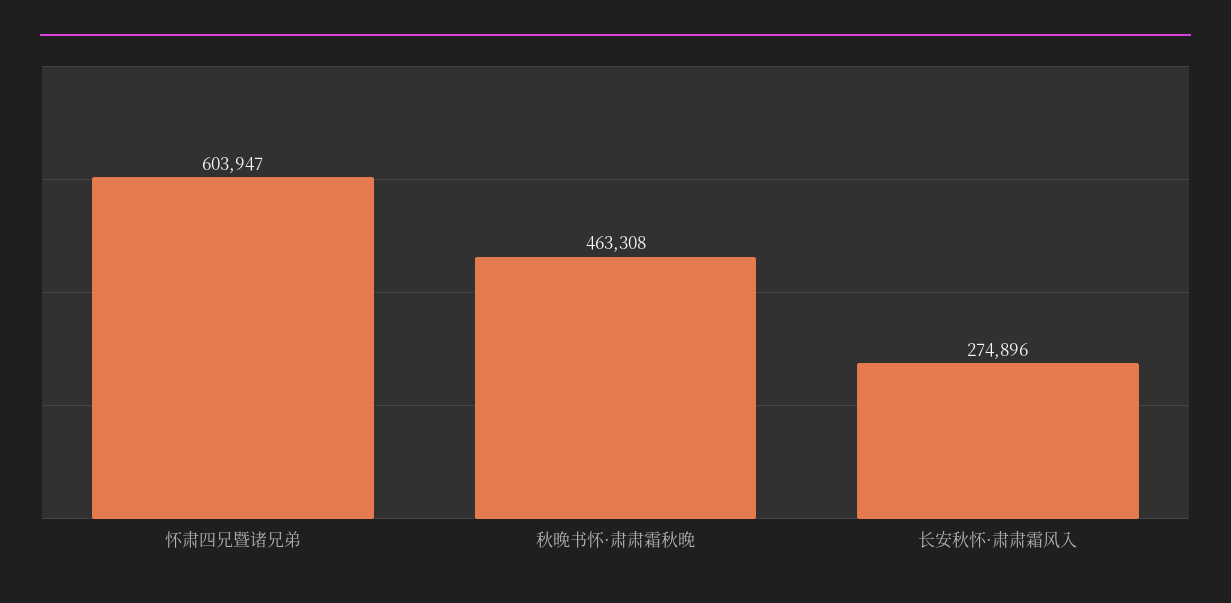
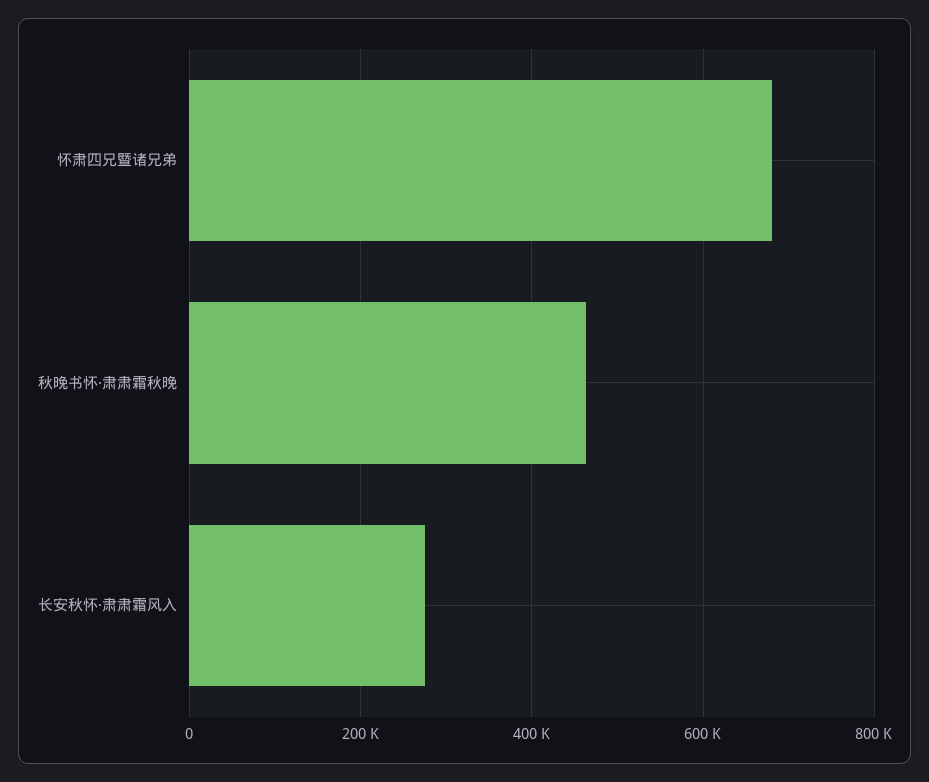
怀肃四兄暨诸兄弟: 603947 -> 680000

